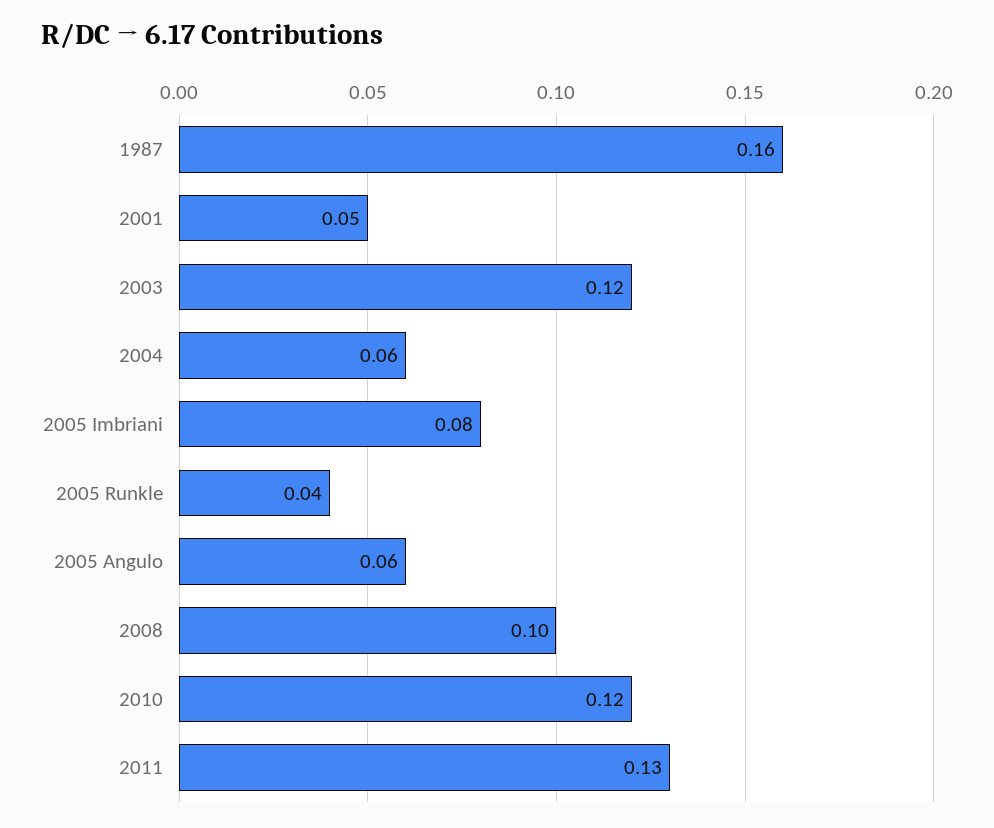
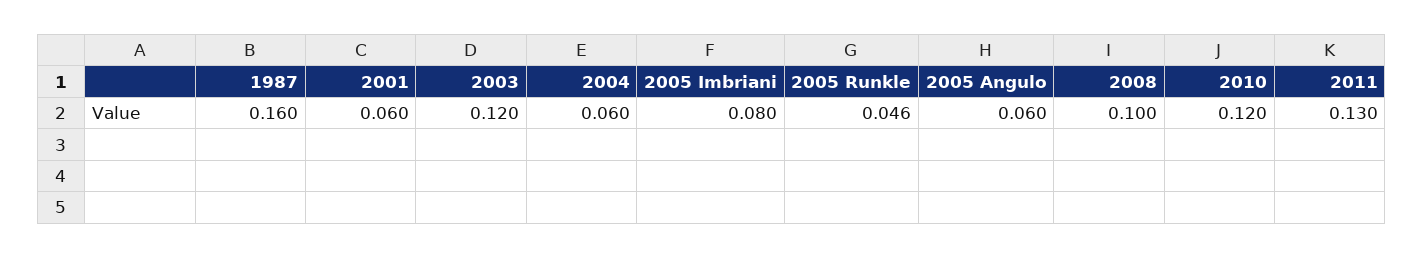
2001: 0.05 -> 0.06
2005 Runkle: 0.04 -> 0.046

